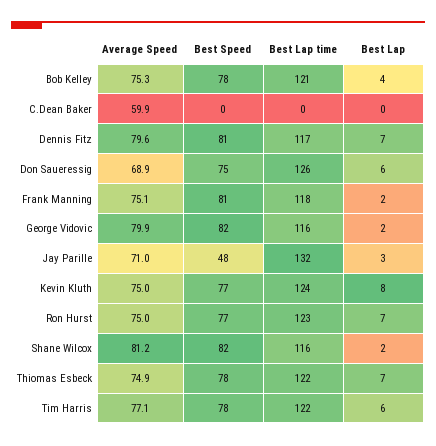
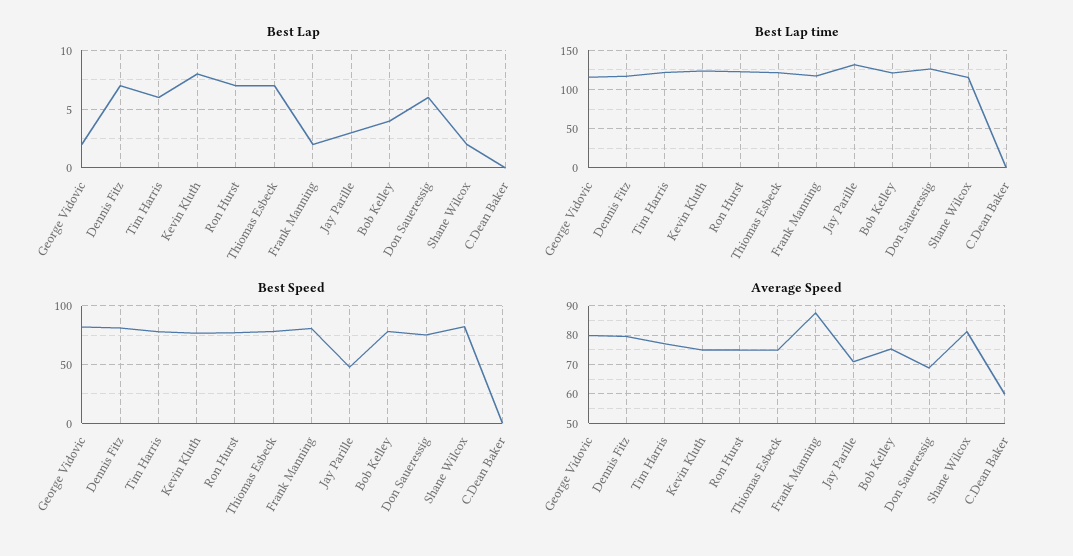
Average Speed, Frank Manning: 75.1 -> 87.5

